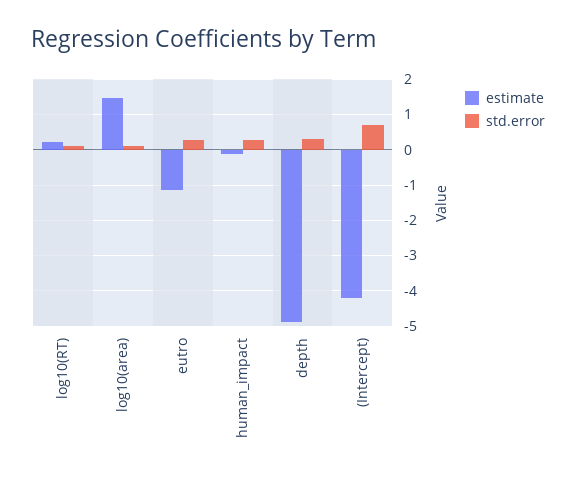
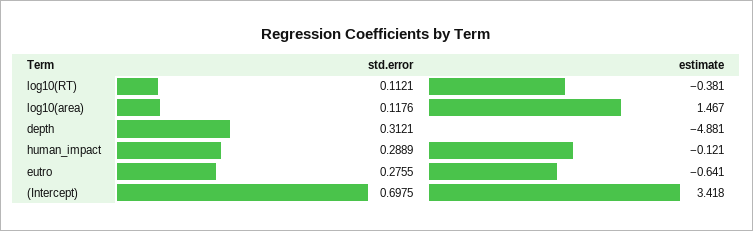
estimate, log10(RT): 0.2 -> -0.381
estimate, eutro: -1.2 -> -0.641
estimate, (Intercept): -4.2 -> 3.418

